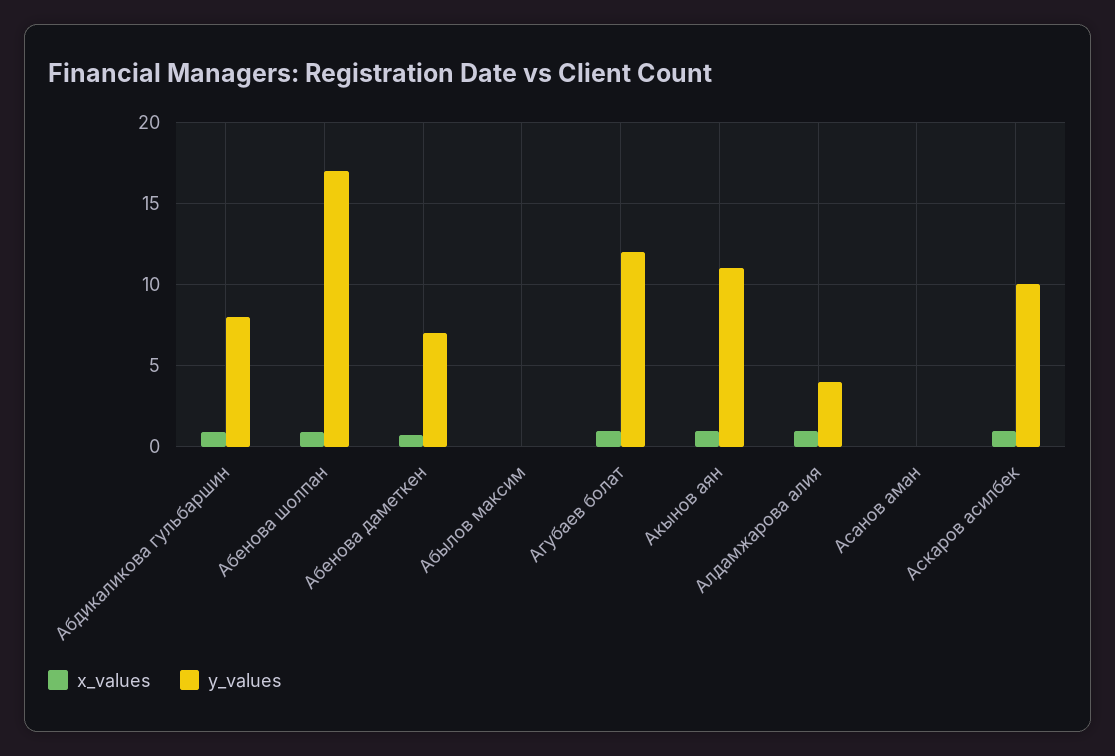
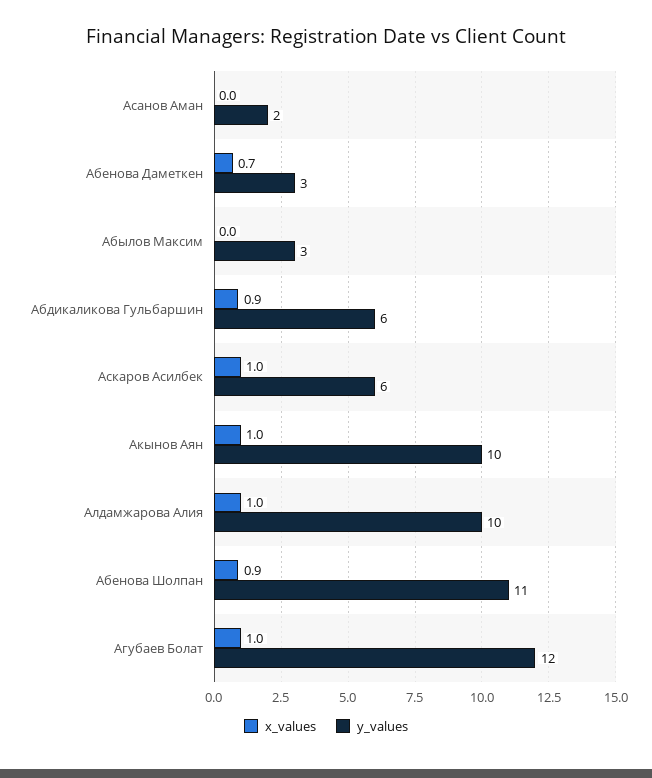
y_values, Абдикаликова гульбаршин: 8 -> 6
y_values, Абенова шолпан: 17 -> 11
y_values, Абенова даметкен: 7 -> 3
y_values, Абылов максим: 0 -> 3
y_values, Акынов аян: 11 -> 10
y_values, Алдамжарова алия: 4 -> 10
y_values, Асанов аман: 0 -> 2
y_values, Аскаров асилбек: 10 -> 6

